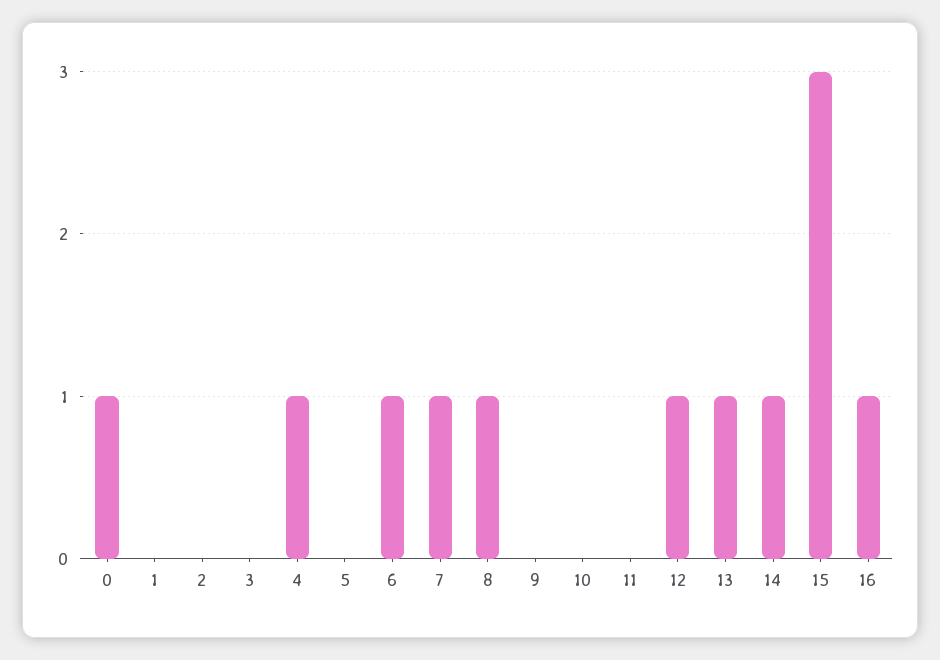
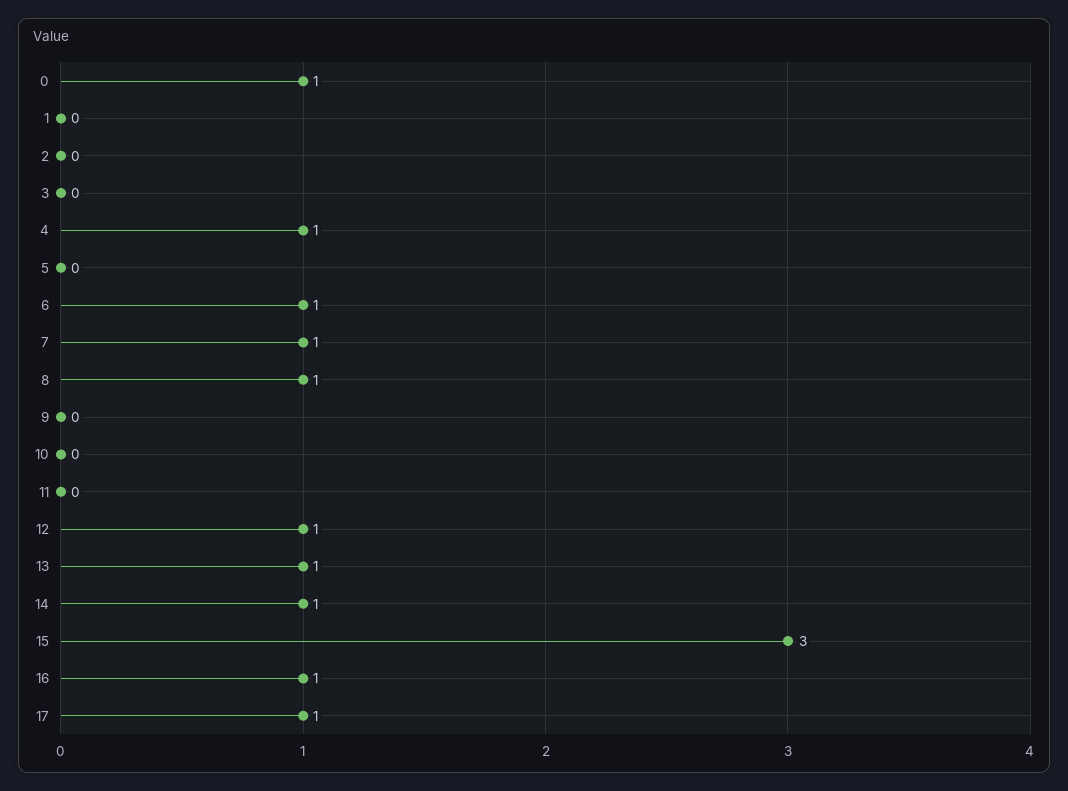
17: none -> 1

